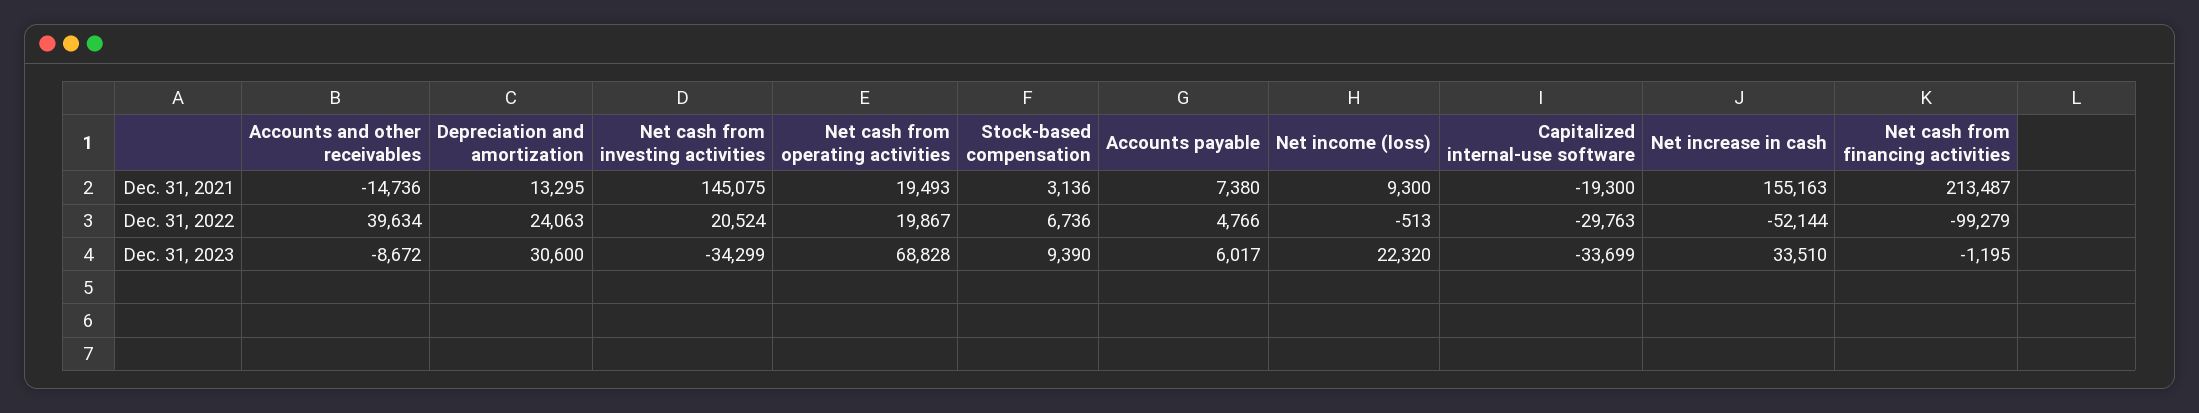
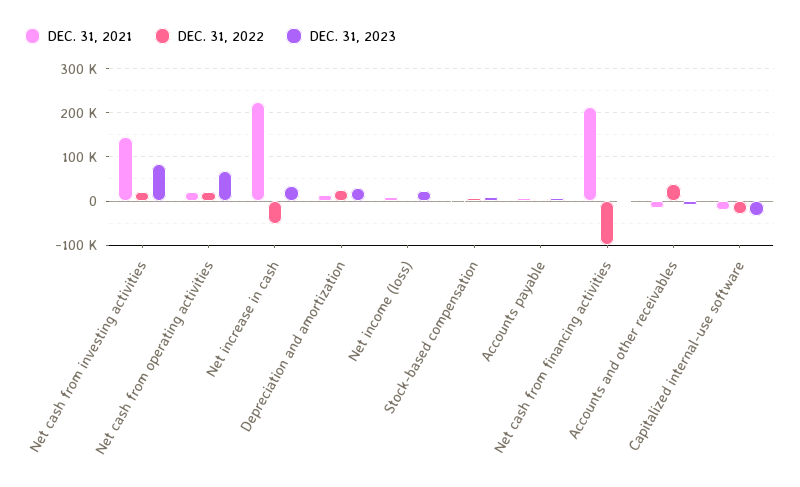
Dec. 31, 2021, Net increase in cash: 155163 -> 220000
Dec. 31, 2023, Net cash from investing activities: -34299 -> 80000

